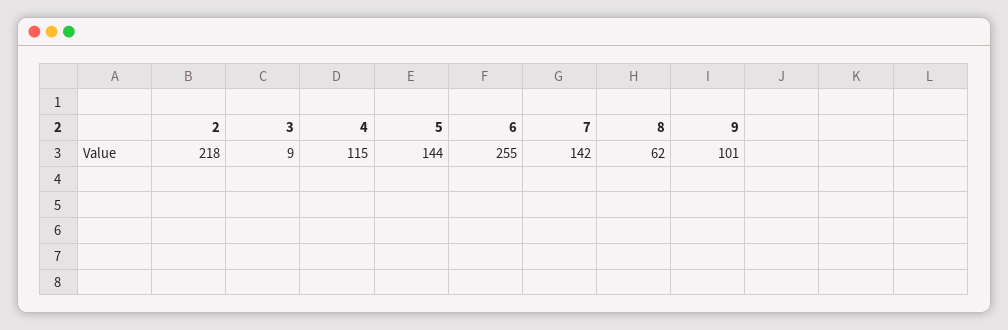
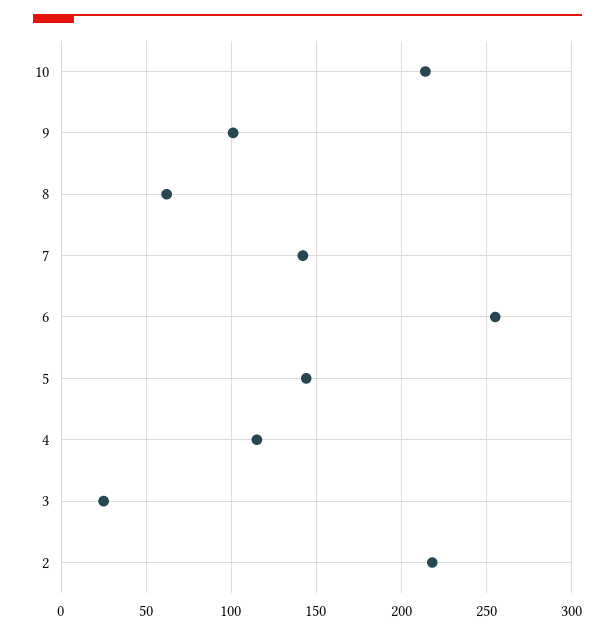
3: 9 -> 25
10: none -> 215

